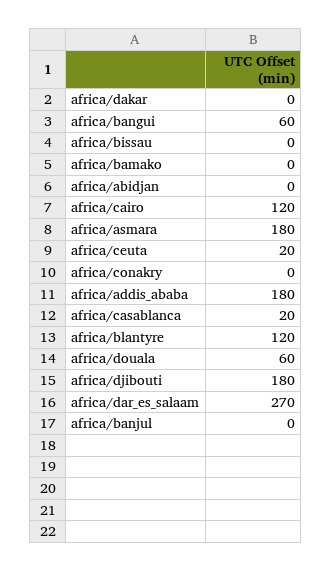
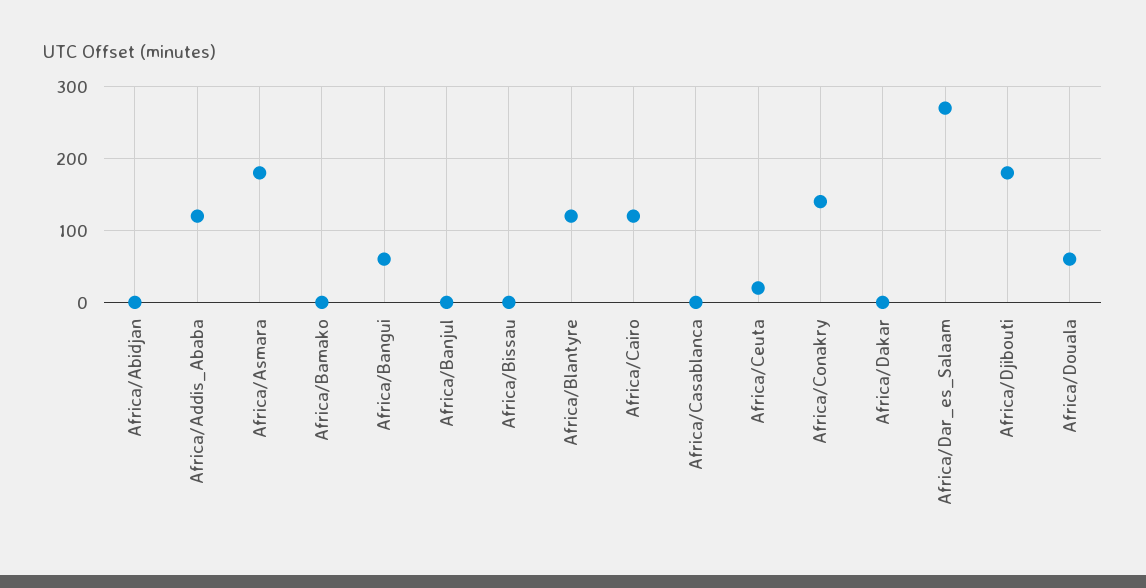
africa/conakry: 0 -> 140
africa/addis_ababa: 180 -> 120
africa/casablanca: 20 -> 0

